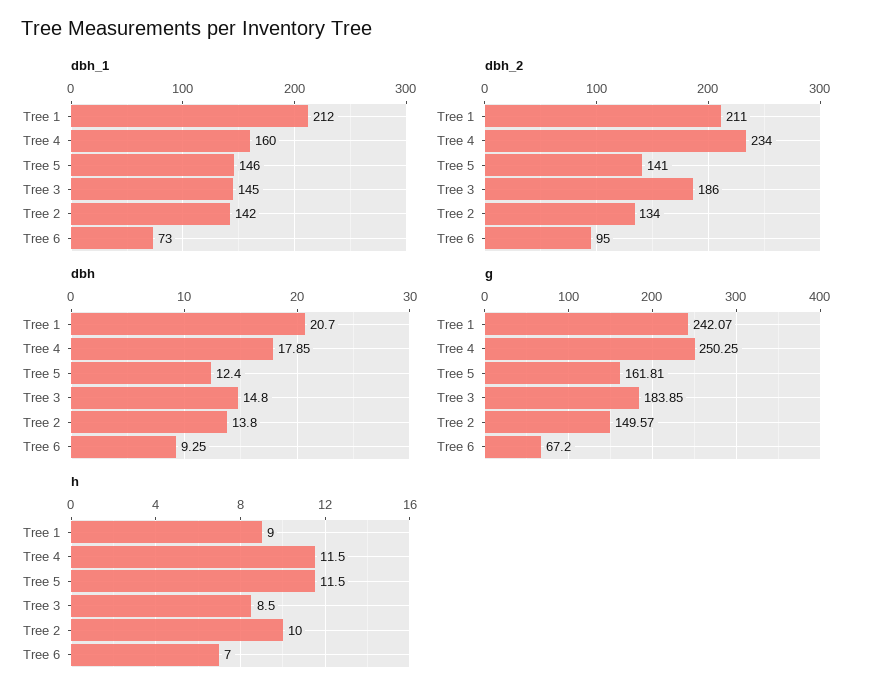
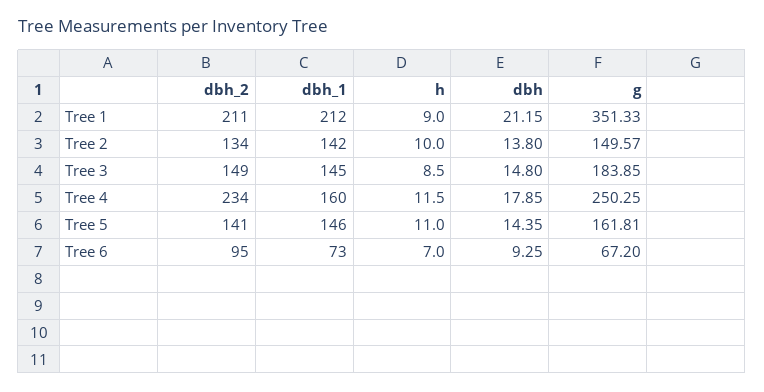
dbh_2, Tree 3: 186 -> 149
dbh, Tree 1: 20.7 -> 21.15
dbh, Tree 5: 12.4 -> 14.35
g, Tree 1: 242.07 -> 351.33
h, Tree 5: 11.5 -> 11

